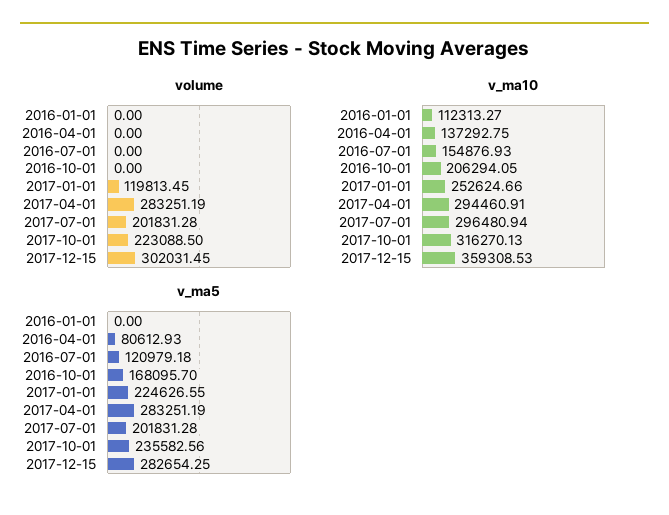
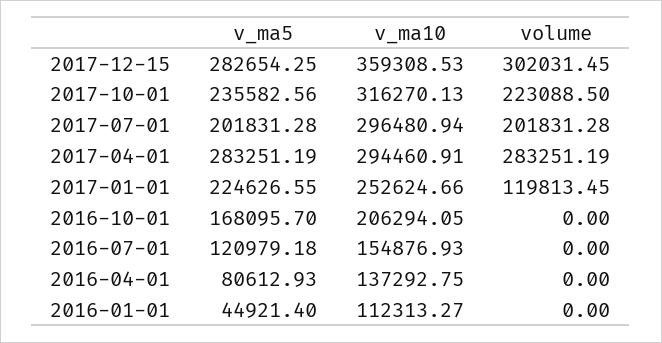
v_ma5, 2016-01-01: 0 -> 44921.4

